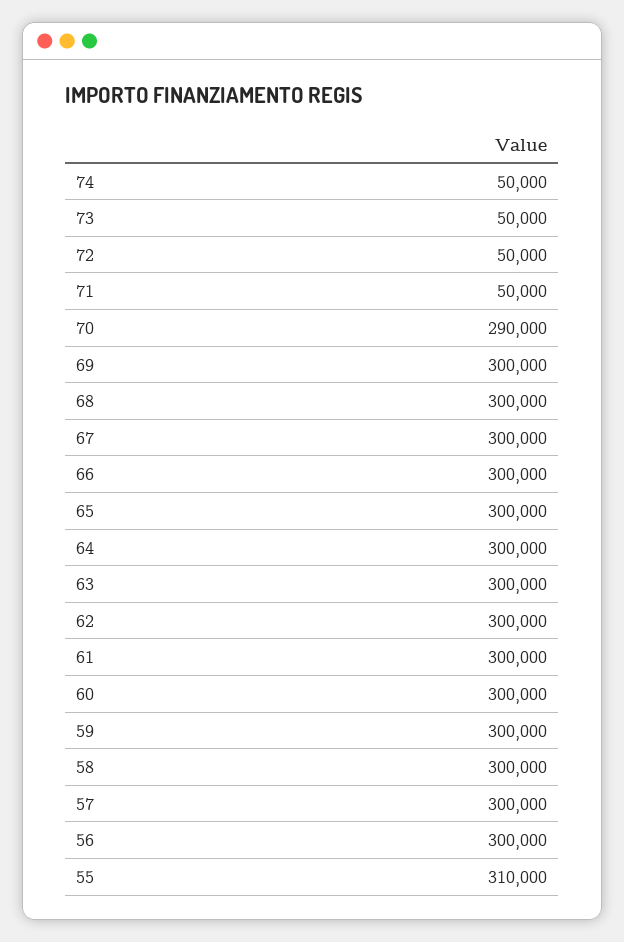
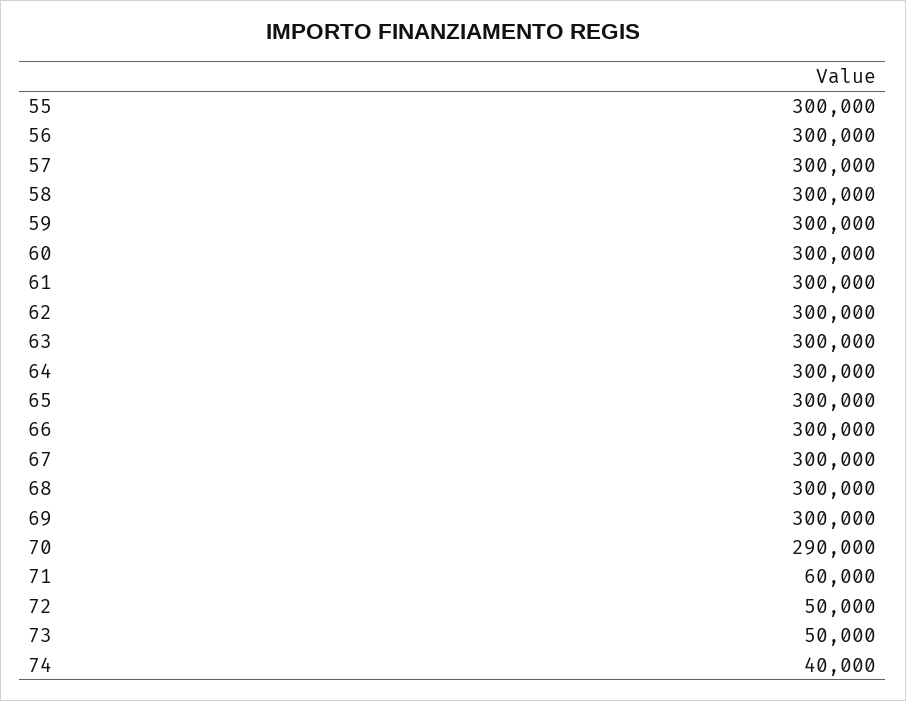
74: 50000 -> 40000
71: 50000 -> 60000
55: 310000 -> 300000

